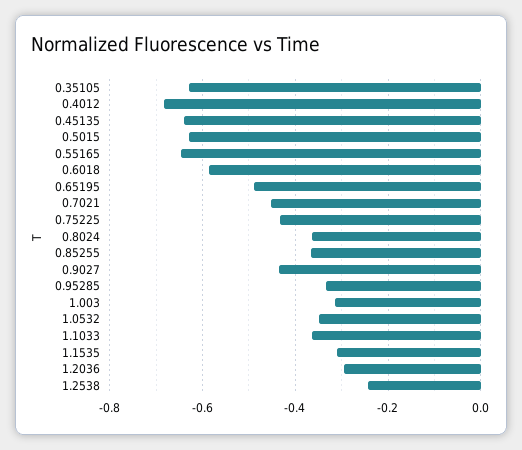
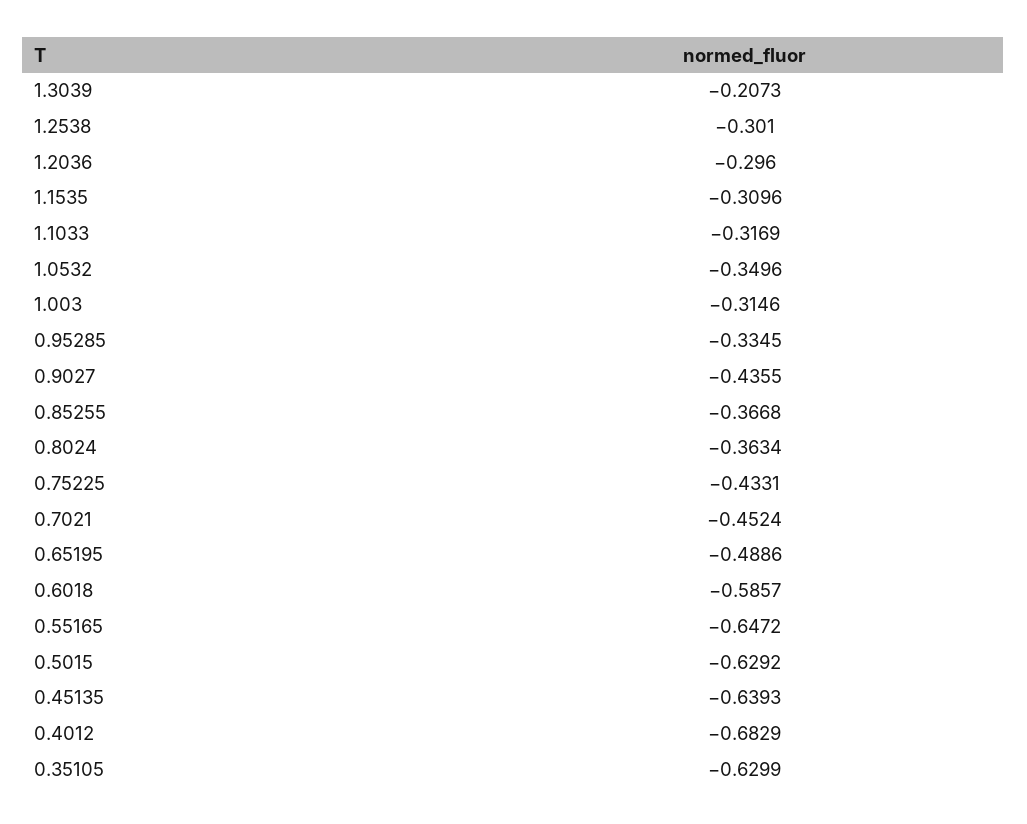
1.1033: -0.36 -> -0.3169
1.2538: -0.24 -> -0.301
1.3039: none -> -0.2073

